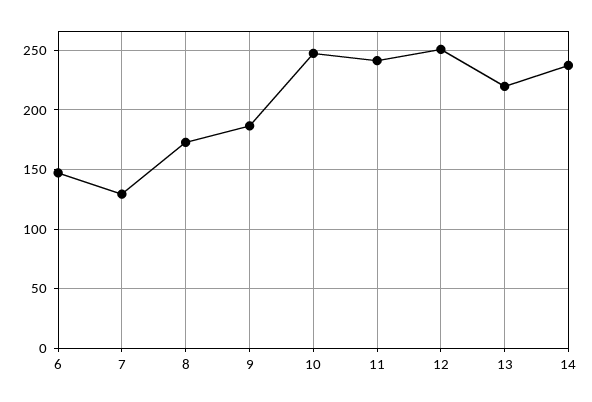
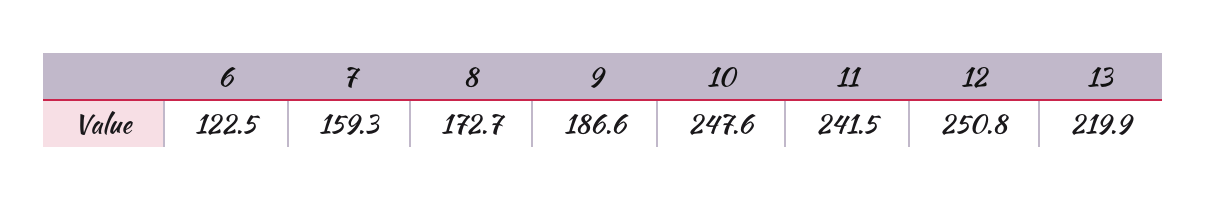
6: 150 -> 122.5
7: 130 -> 159.3
14: 240 -> none

